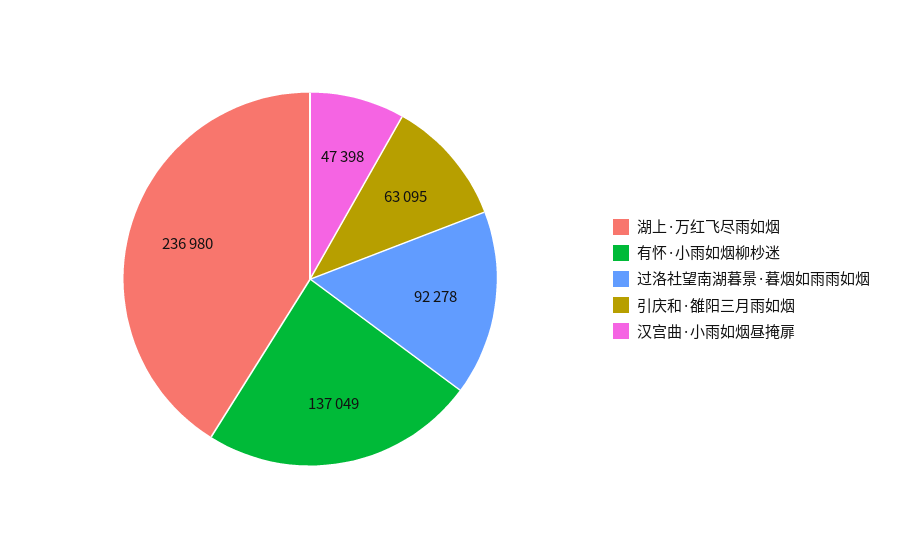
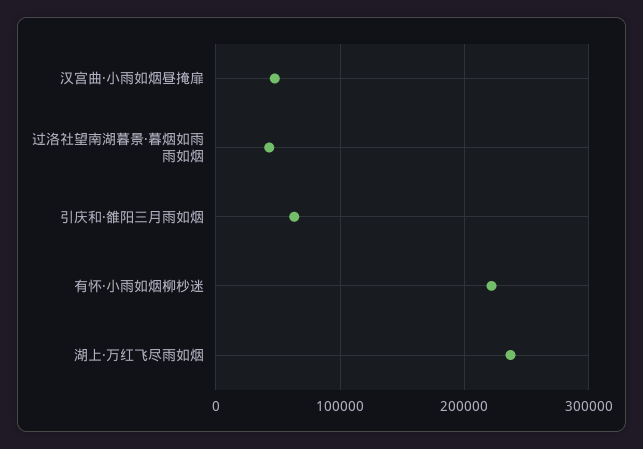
有怀·小雨如烟柳杪迷: 137049 -> 220000
过洛社望南湖暮景·暮烟如雨雨如烟: 92278 -> 40000

